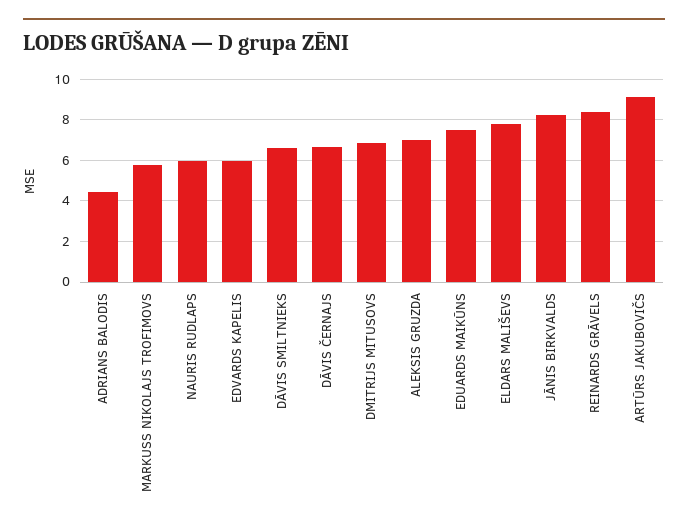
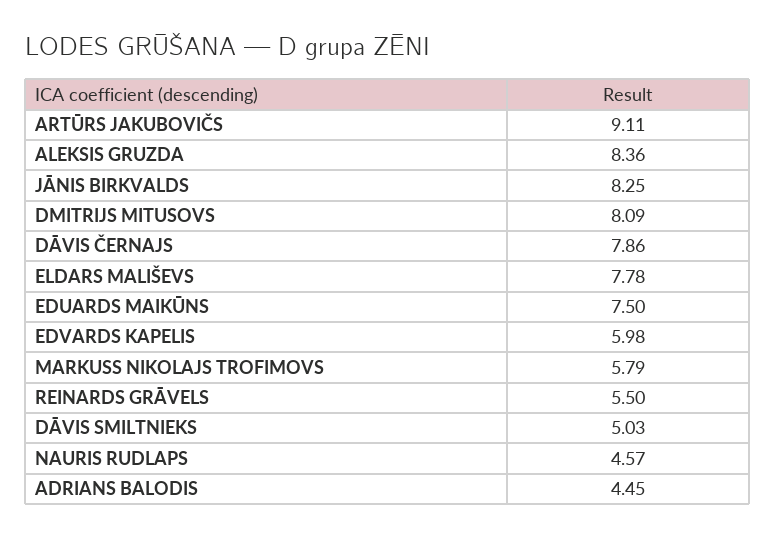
NAURIS RUDLAPS: 6 -> 4.57
DĀVIS SMILTNIEKS: 6.5 -> 5.03
DĀVIS ČERNAJS: 6.5 -> 7.86
DMITRIJS MITUSOVS: 7 -> 8.09
ALEKSIS GRUZDA: 7 -> 8.36
REINARDS GRĀVELS: 8.5 -> 5.5

